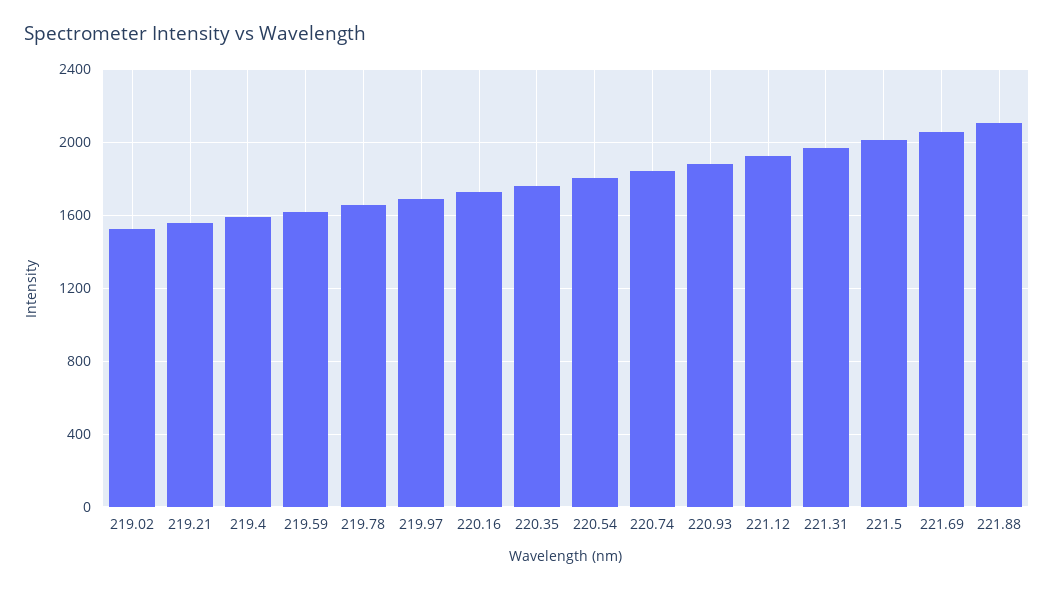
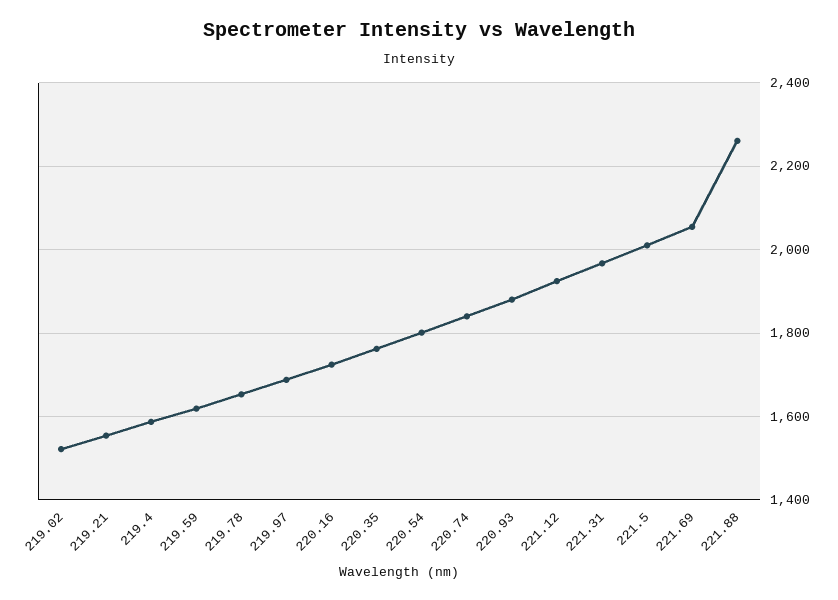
221.88: 2100 -> 2260

